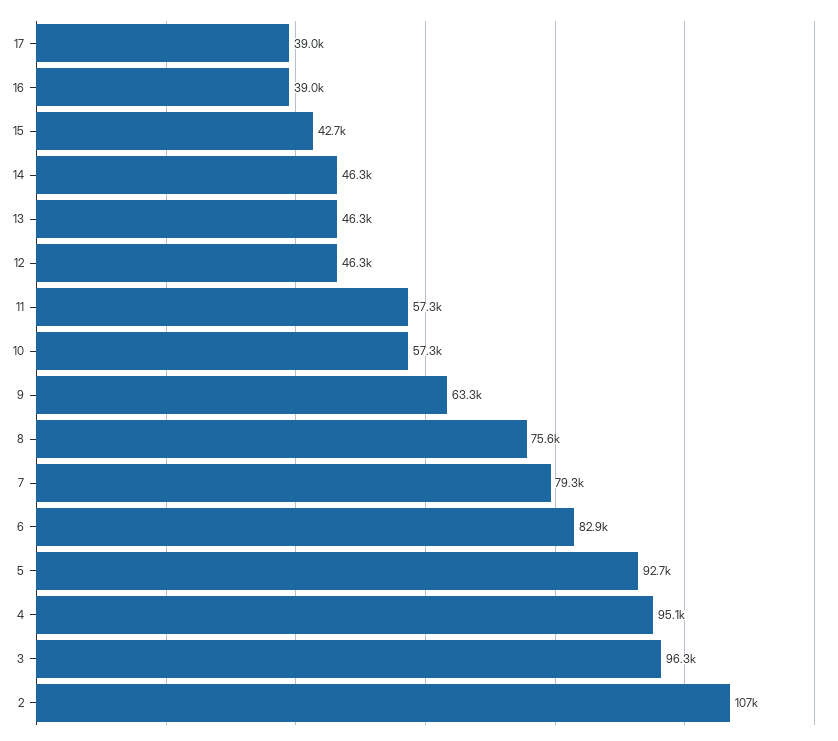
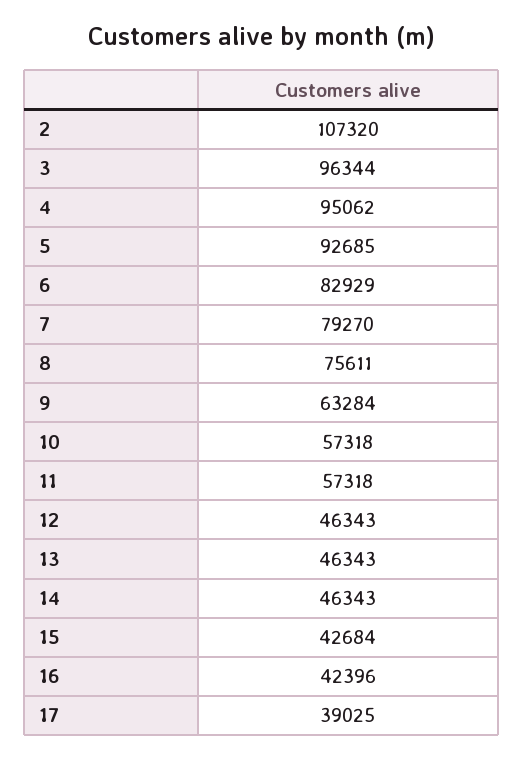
16: 39000 -> 42396

